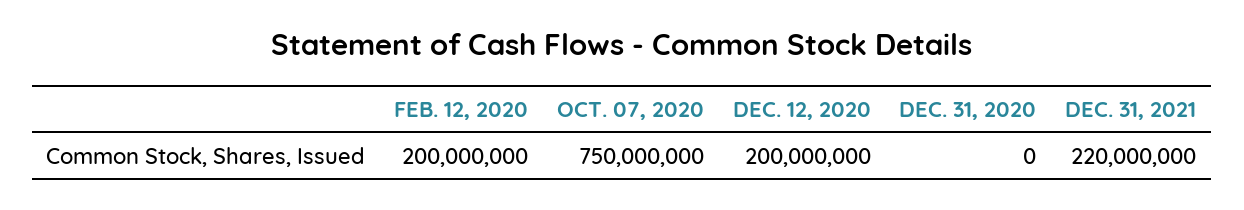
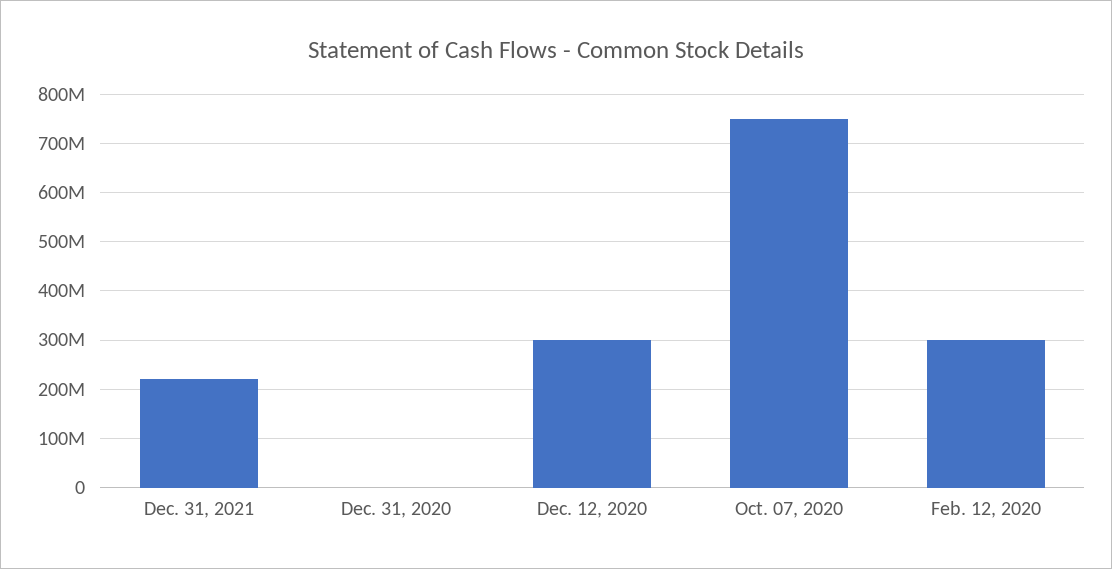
FEB. 12, 2020: 200000000 -> 300000000
DEC. 12, 2020: 200000000 -> 300000000

